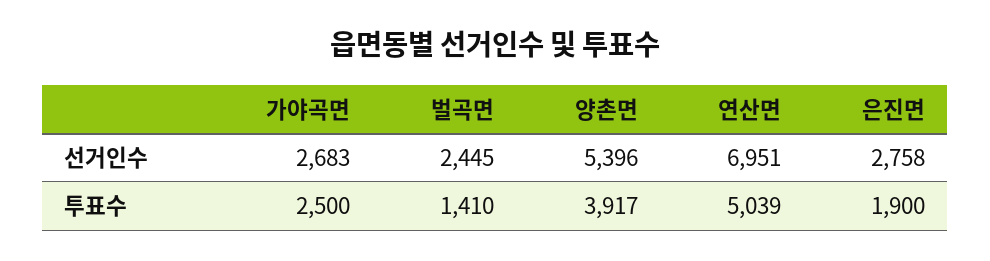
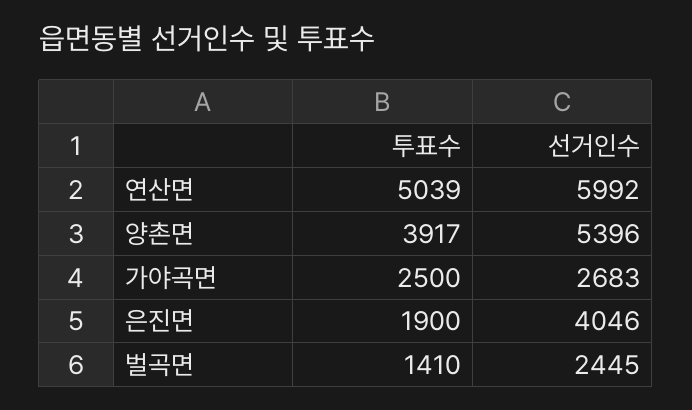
연산면, 선거인수: 6951 -> 5992
은진면, 선거인수: 2758 -> 4046

